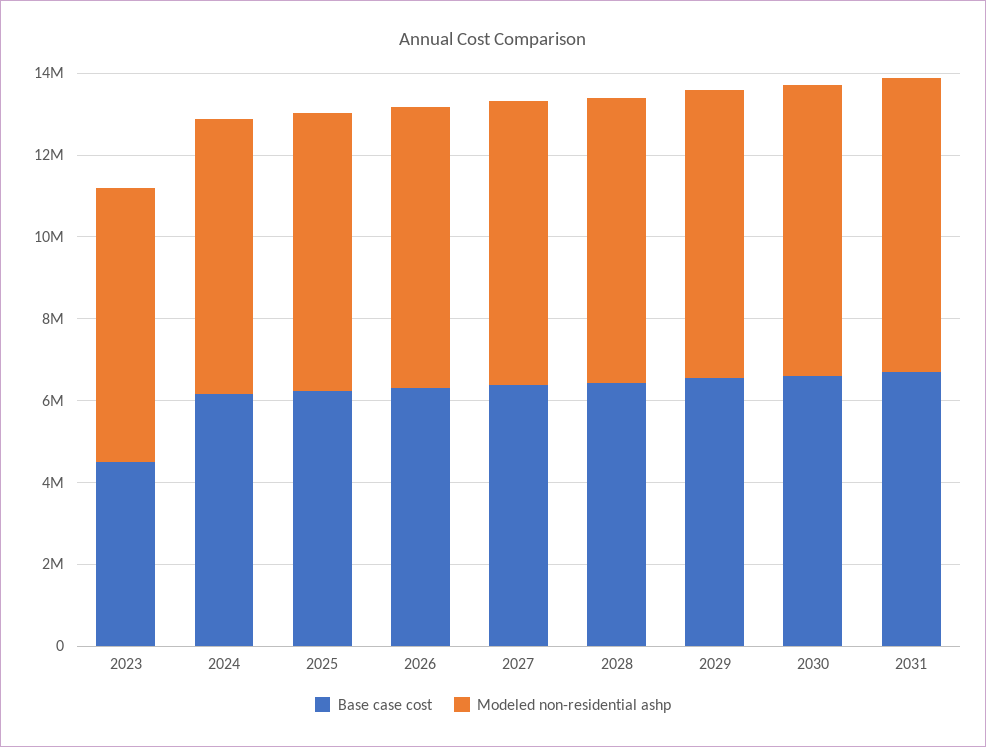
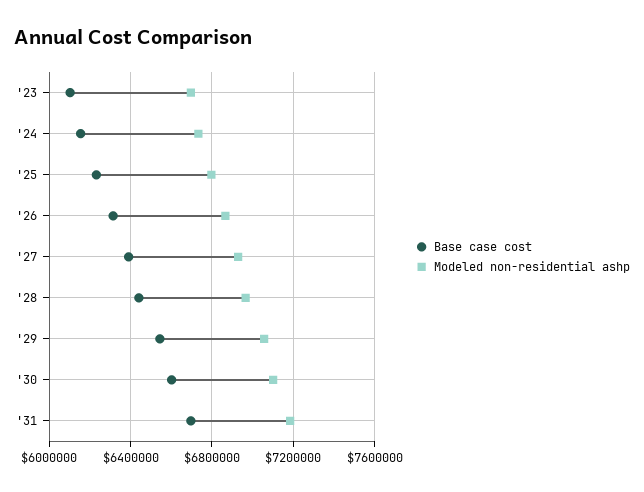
Base case cost, 2023: 4500000 -> 6100000

